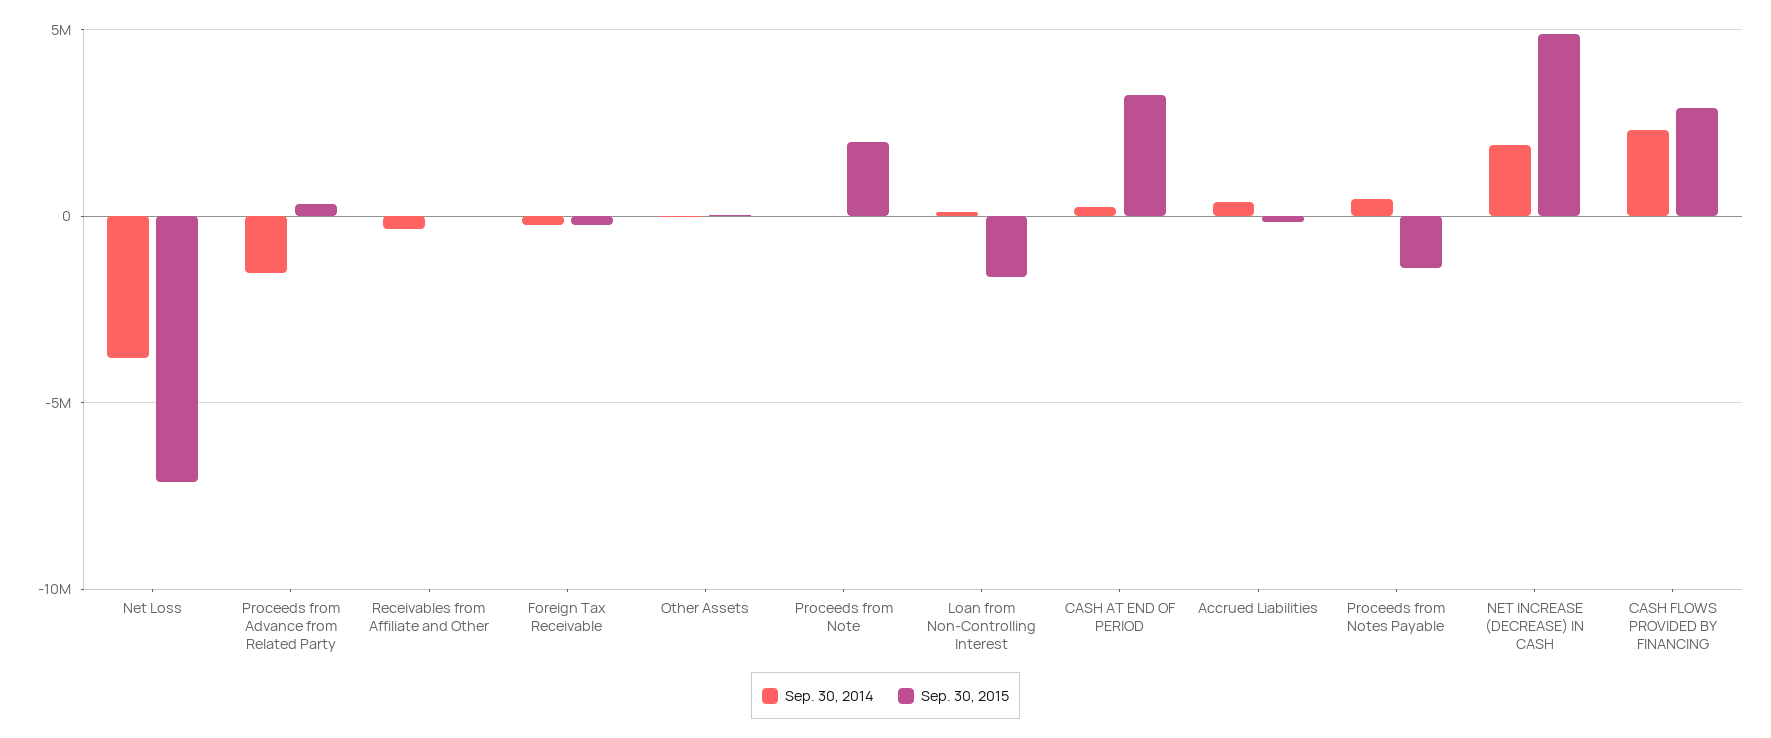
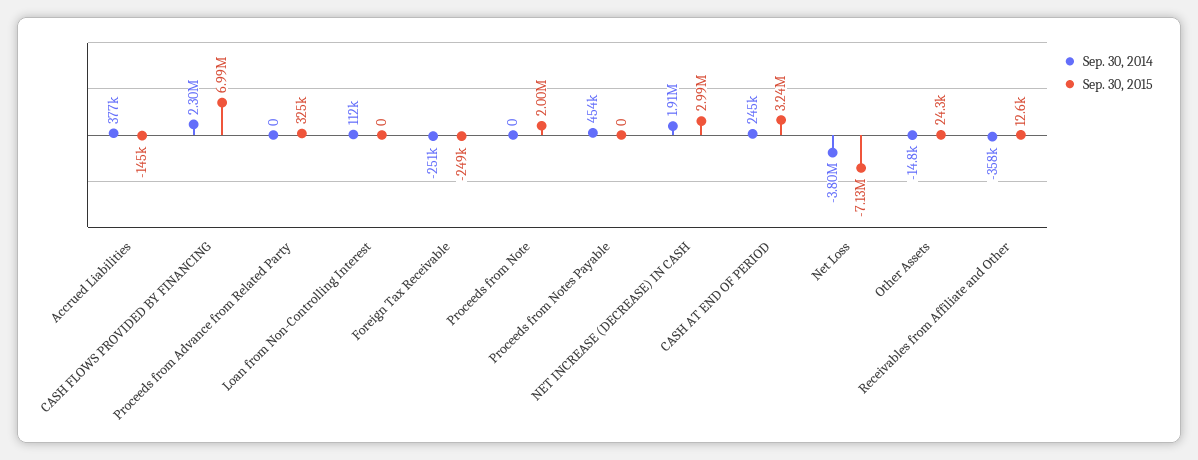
Sep. 30, 2014, Proceeds from Advance from Related Party: -1500000 -> 0
Sep. 30, 2015, Loan from Non-Controlling Interest: -1500000 -> 0
Sep. 30, 2015, Proceeds from Notes Payable: -1500000 -> 0
Sep. 30, 2015, NET INCREASE (DECREASE) IN CASH: 5000000 -> 2990000
Sep. 30, 2015, CASH FLOWS PROVIDED BY FINANCING: 3000000 -> 6990000

